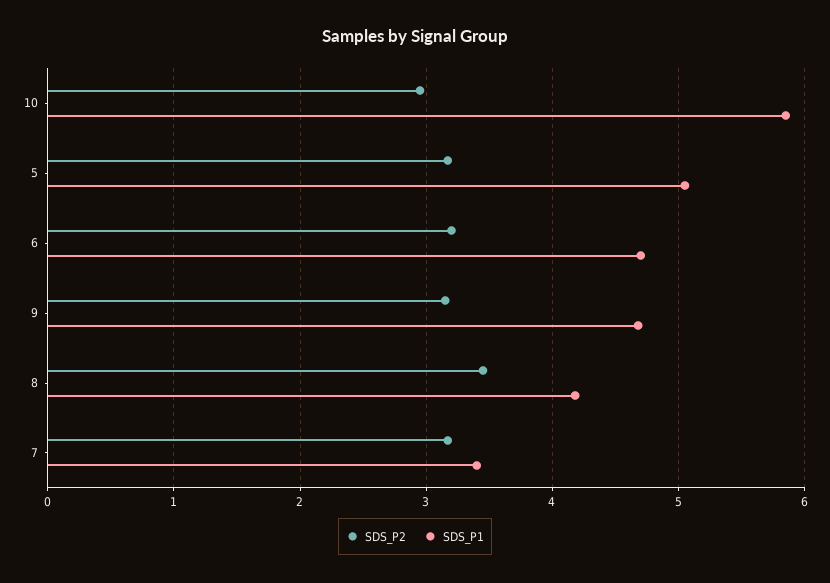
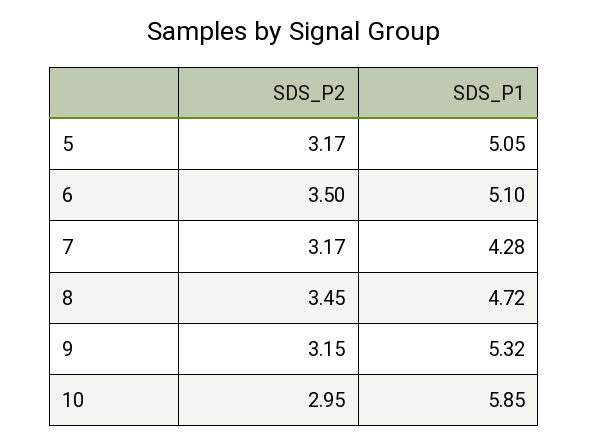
SDS_P2, 6: 3.2 -> 3.5
SDS_P1, 6: 4.7 -> 5.1
SDS_P1, 9: 4.7 -> 5.32
SDS_P1, 8: 4.2 -> 4.72
SDS_P1, 7: 3.4 -> 4.28

